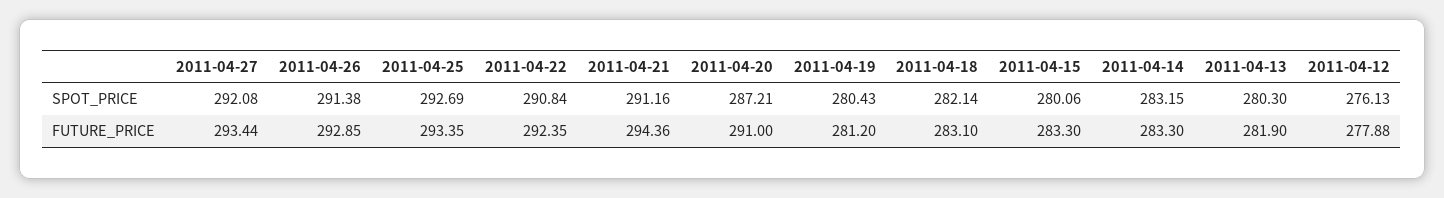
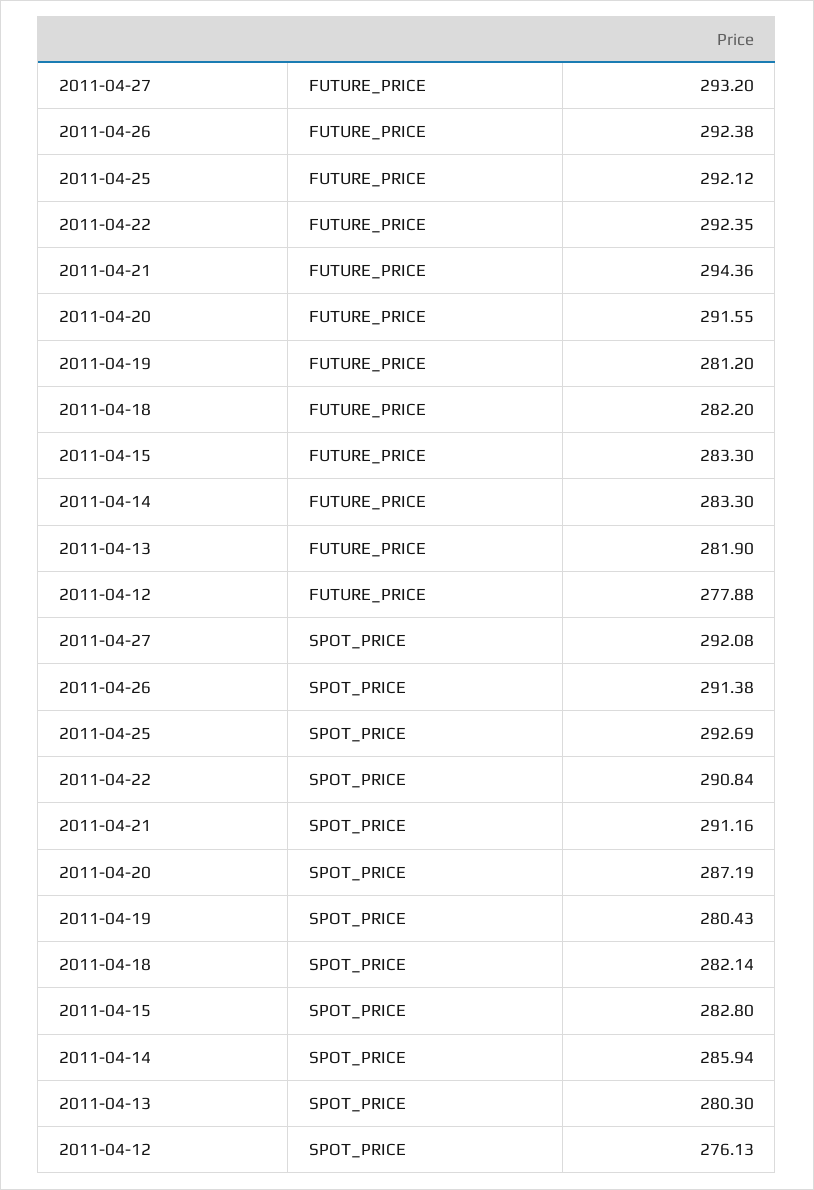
2011-04-20, SPOT_PRICE: 287.21 -> 287.19
2011-04-15, SPOT_PRICE: 280.06 -> 282.8
2011-04-14, SPOT_PRICE: 283.15 -> 285.94
2011-04-27, FUTURE_PRICE: 293.44 -> 293.2
2011-04-26, FUTURE_PRICE: 292.85 -> 292.38
2011-04-25, FUTURE_PRICE: 293.35 -> 292.12
2011-04-20, FUTURE_PRICE: 291 -> 291.55
2011-04-18, FUTURE_PRICE: 283.1 -> 282.2

